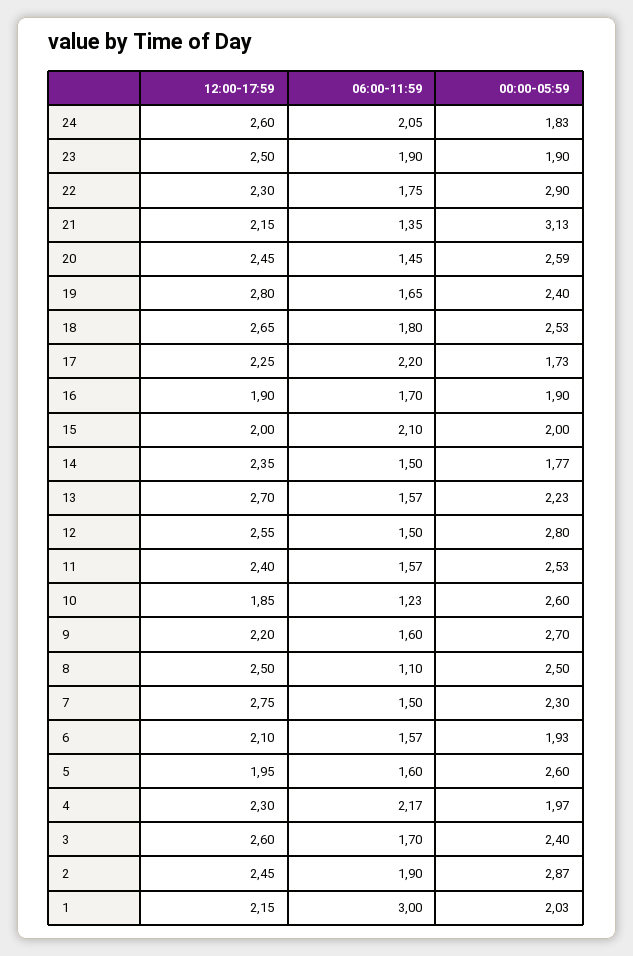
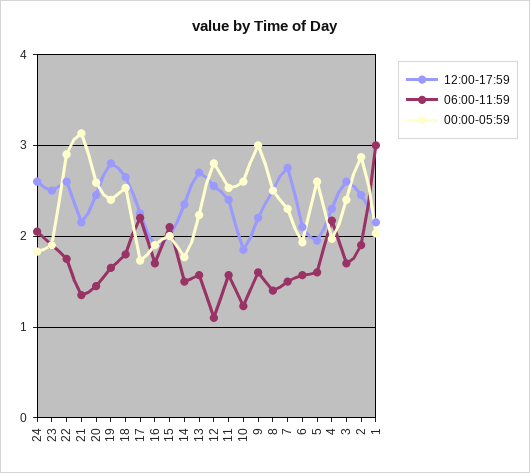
12:00-17:59, 22: 2.3 -> 2.6
06:00-11:59, 12: 1.5 -> 1.1
00:00-05:59, 9: 2.7 -> 3
06:00-11:59, 8: 1.1 -> 1.4

